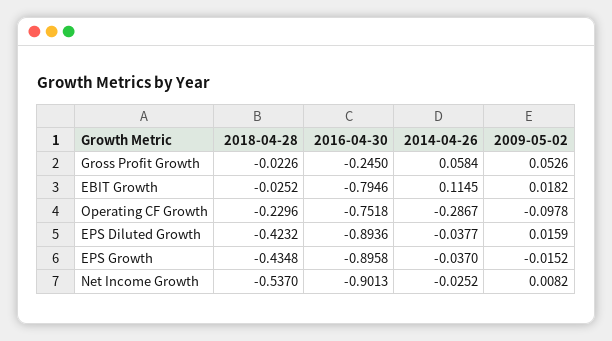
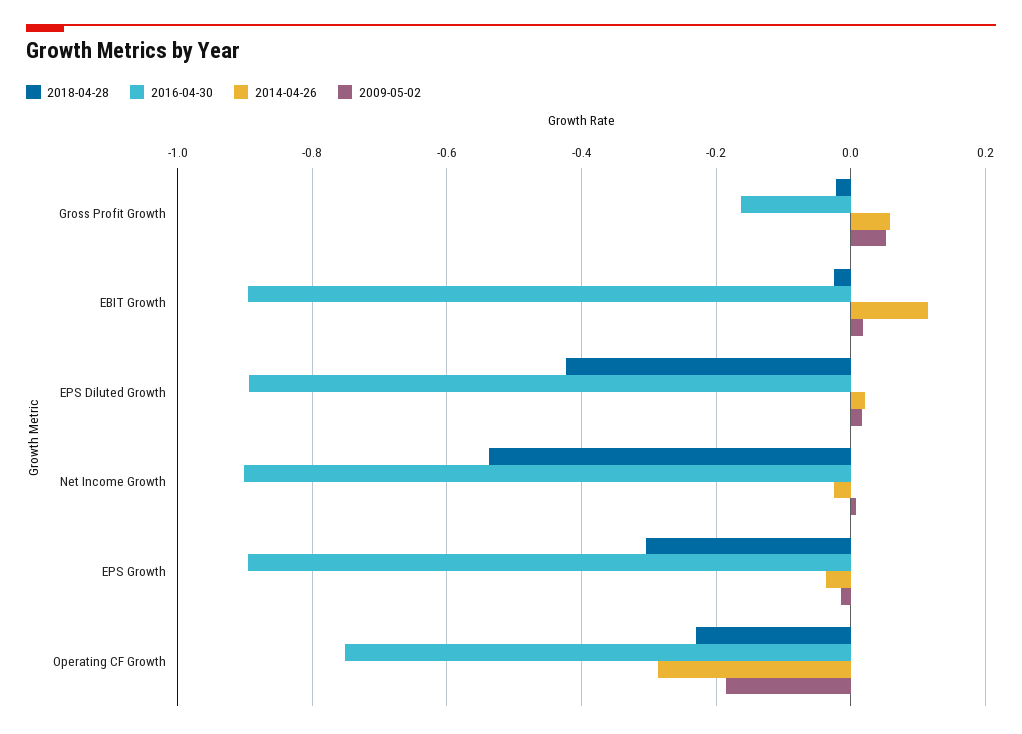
2016-04-30, Gross Profit Growth: -0.245 -> -0.16
2016-04-30, EBIT Growth: -0.7946 -> -0.9
2009-05-02, Operating CF Growth: -0.0978 -> -0.18
2014-04-26, EPS Diluted Growth: -0.0377 -> 0.02
2018-04-28, EPS Growth: -0.4348 -> -0.3

